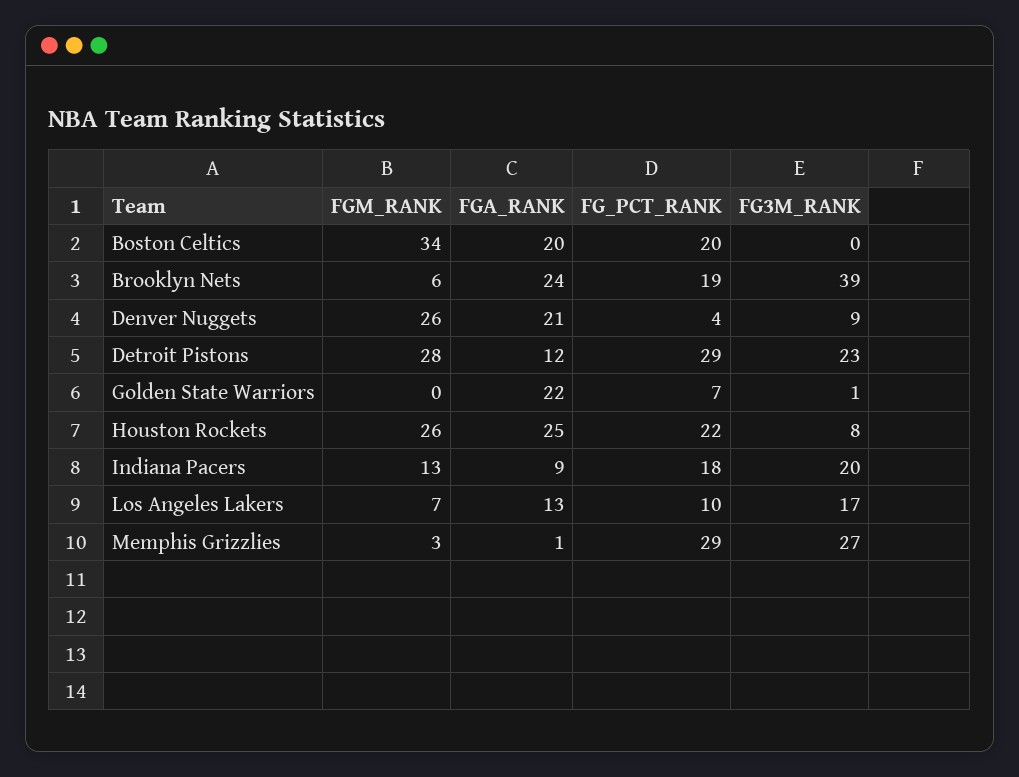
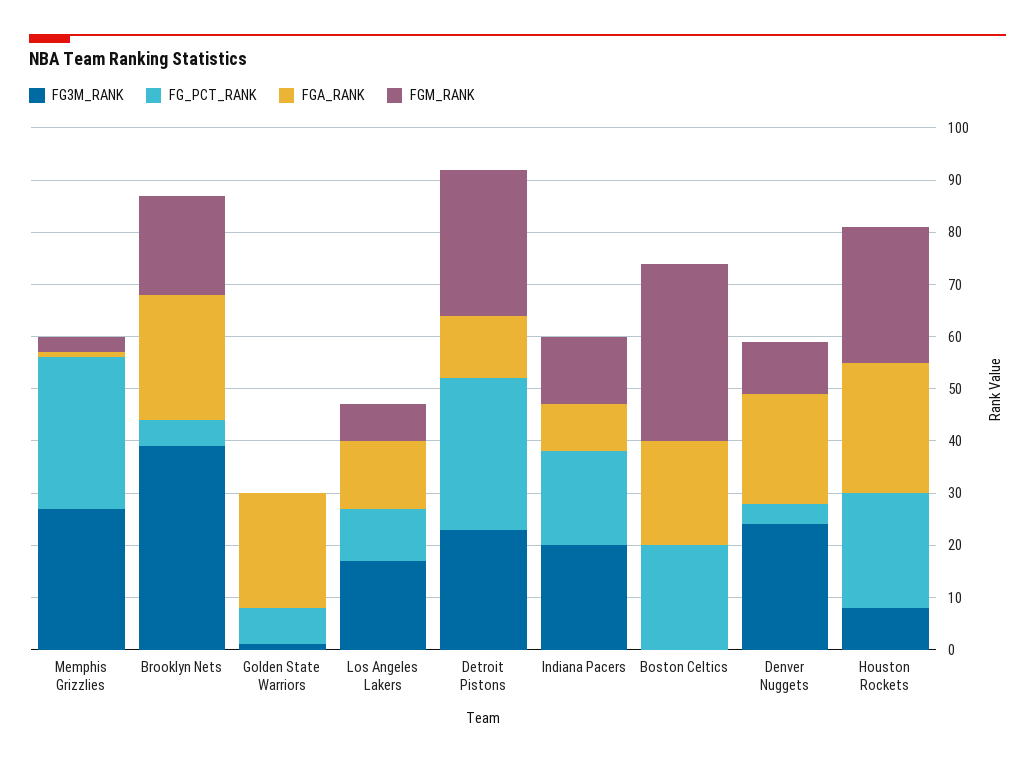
FGM_RANK, Brooklyn Nets: 6 -> 20
FG_PCT_RANK, Brooklyn Nets: 19 -> 5
FGM_RANK, Denver Nuggets: 26 -> 10
FG3M_RANK, Denver Nuggets: 9 -> 25

